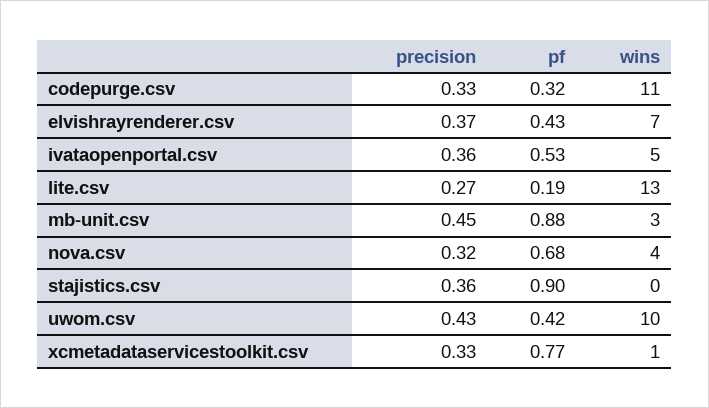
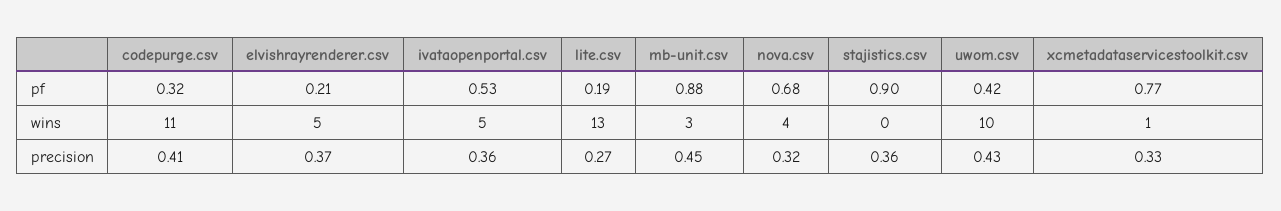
precision, codepurge.csv: 0.33 -> 0.41
pf, elvishrayrenderer.csv: 0.43 -> 0.21
wins, elvishrayrenderer.csv: 7 -> 5

